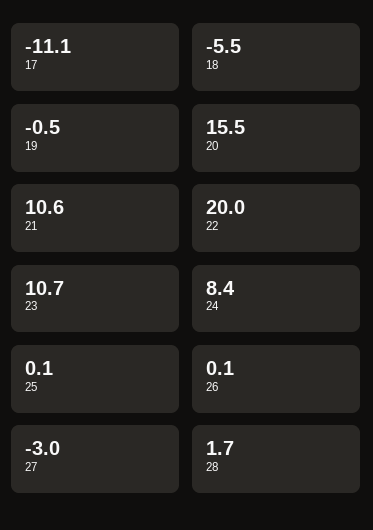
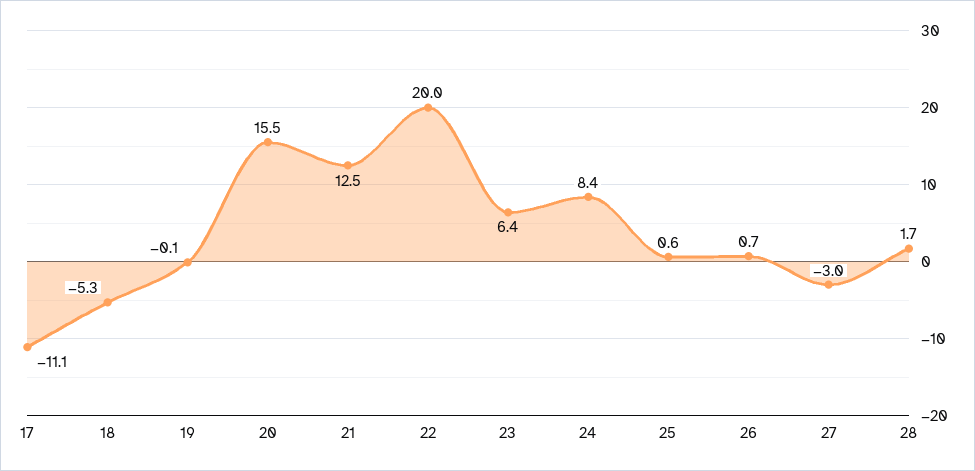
18: -5.5 -> -5.3
19: -0.5 -> -0.1
21: 10.6 -> 12.5
23: 10.7 -> 6.4
25: 0.1 -> 0.6
26: 0.1 -> 0.7

